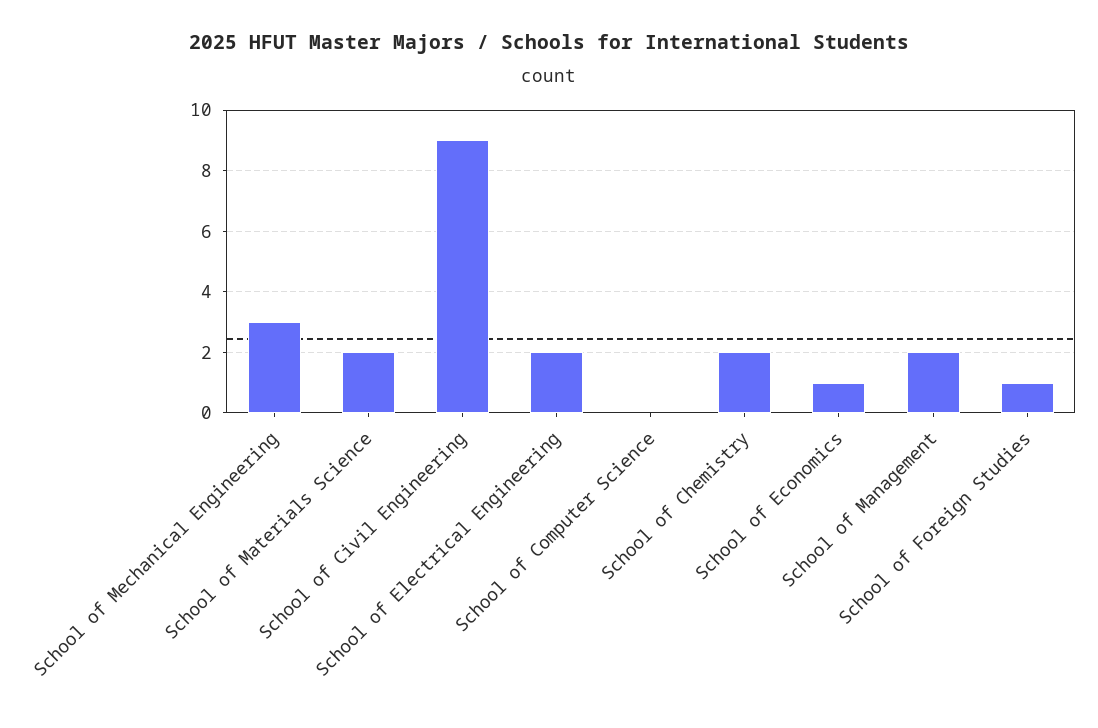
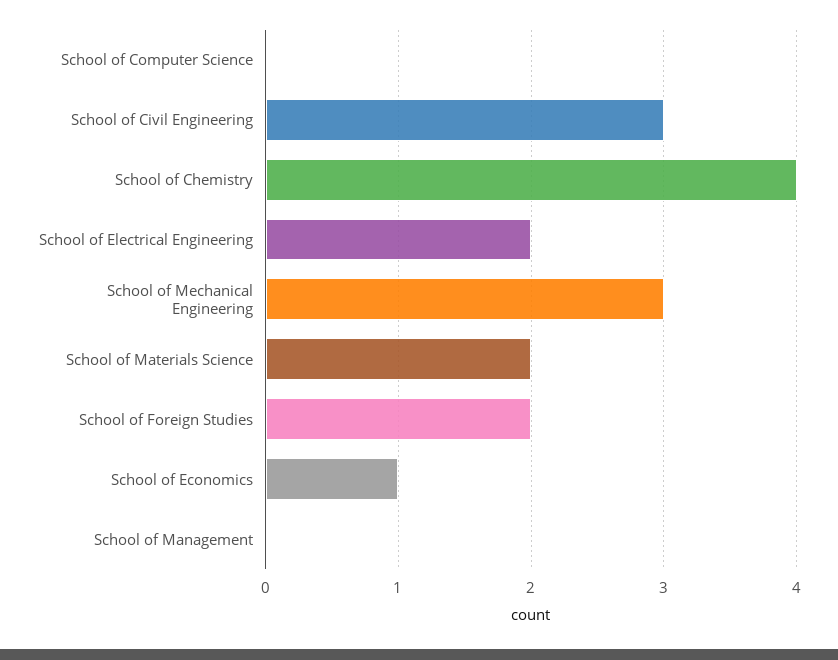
School of Civil Engineering: 9 -> 3
School of Chemistry: 2 -> 4
School of Management: 2 -> 0
School of Foreign Studies: 1 -> 2

